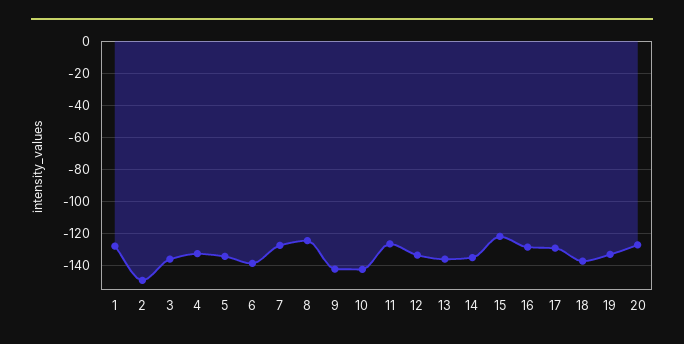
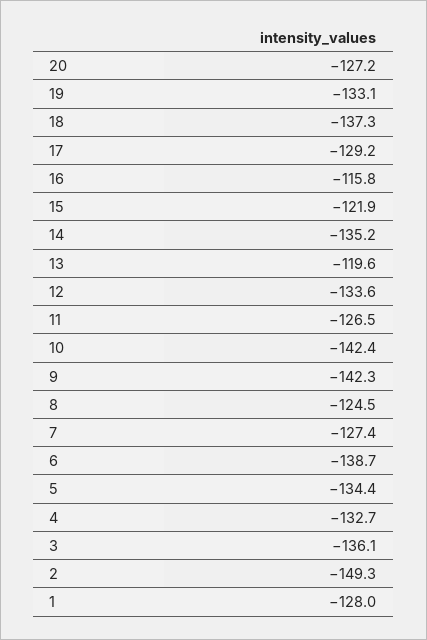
13: -135 -> -119.6
16: -130 -> -115.8

